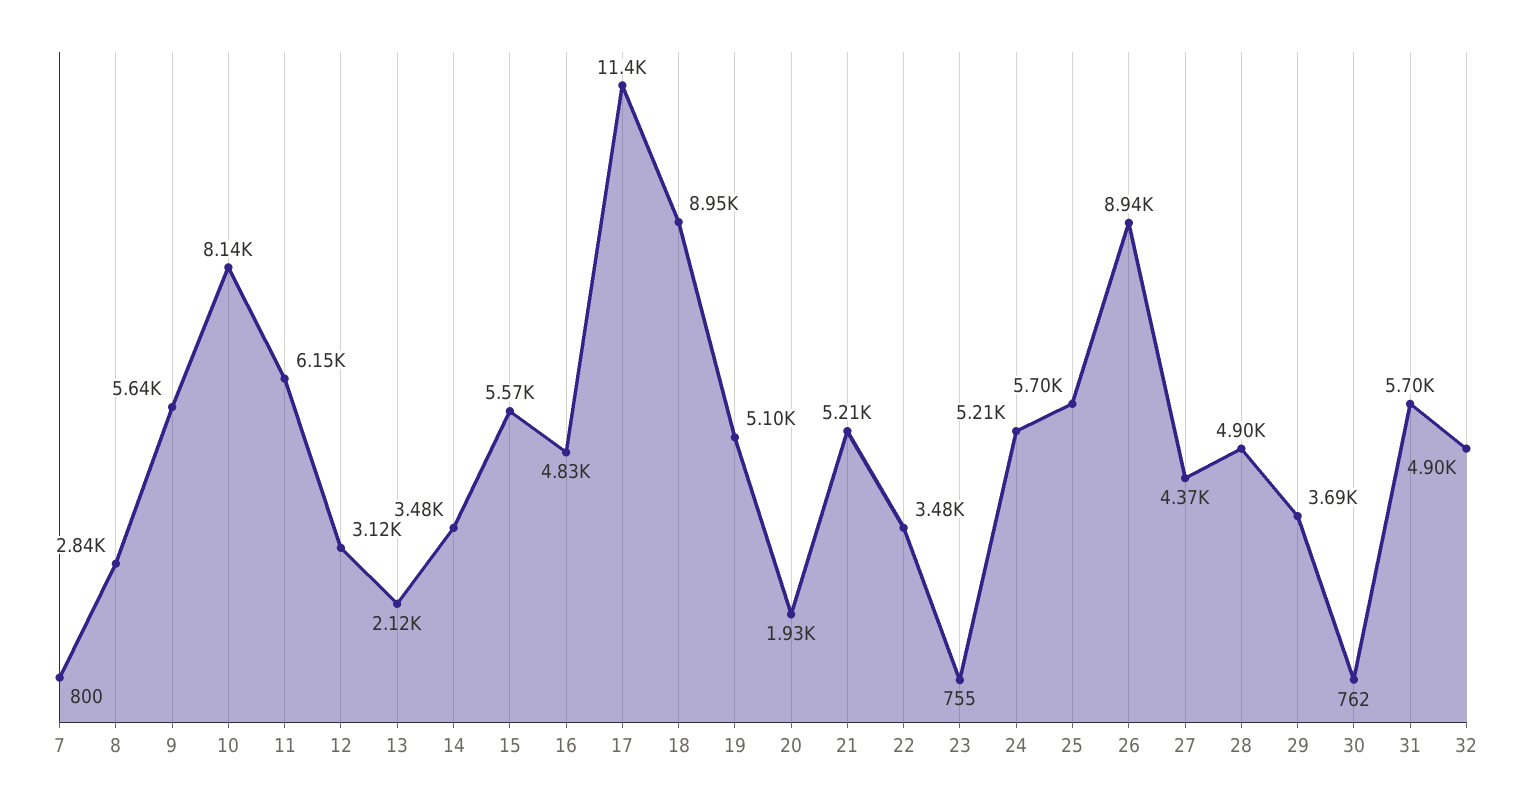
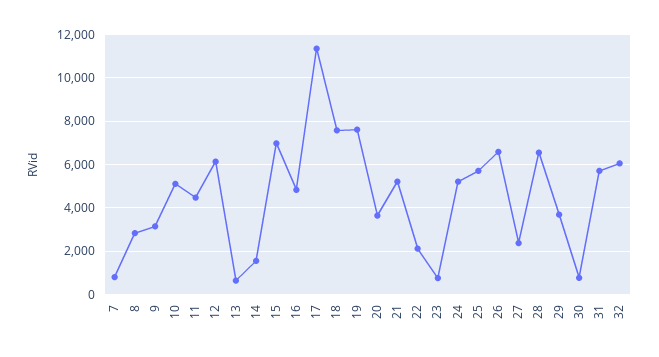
9: 5640 -> 3000
10: 8140 -> 5000
11: 6150 -> 4500
12: 3120 -> 6000
13: 2120 -> 500
14: 3480 -> 1500
15: 5570 -> 7000
18: 8950 -> 7500
19: 5100 -> 7500
20: 1930 -> 3500
22: 3480 -> 2000
26: 8940 -> 6500
27: 4370 -> 2500
28: 4900 -> 6500
32: 4900 -> 6000

